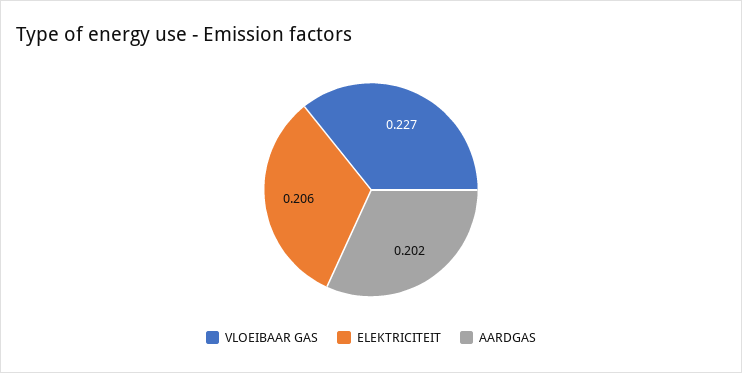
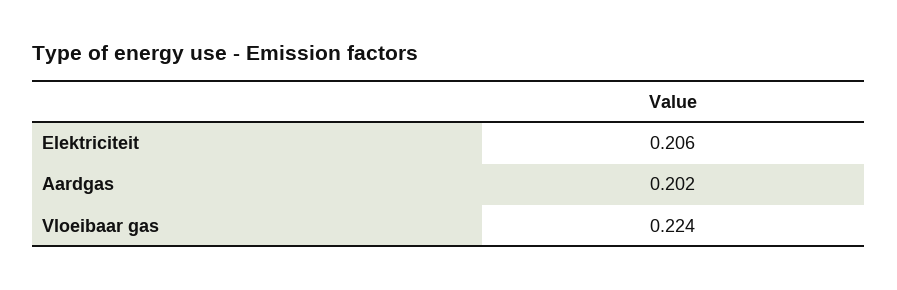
VLOEIBAAR GAS: 0.227 -> 0.224

